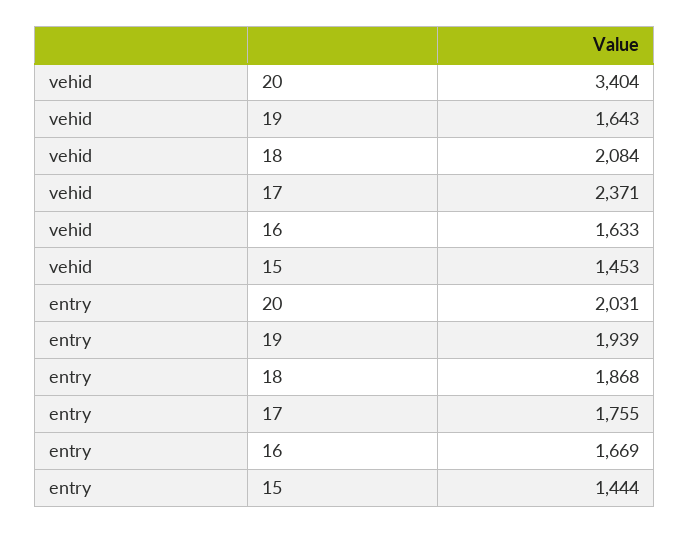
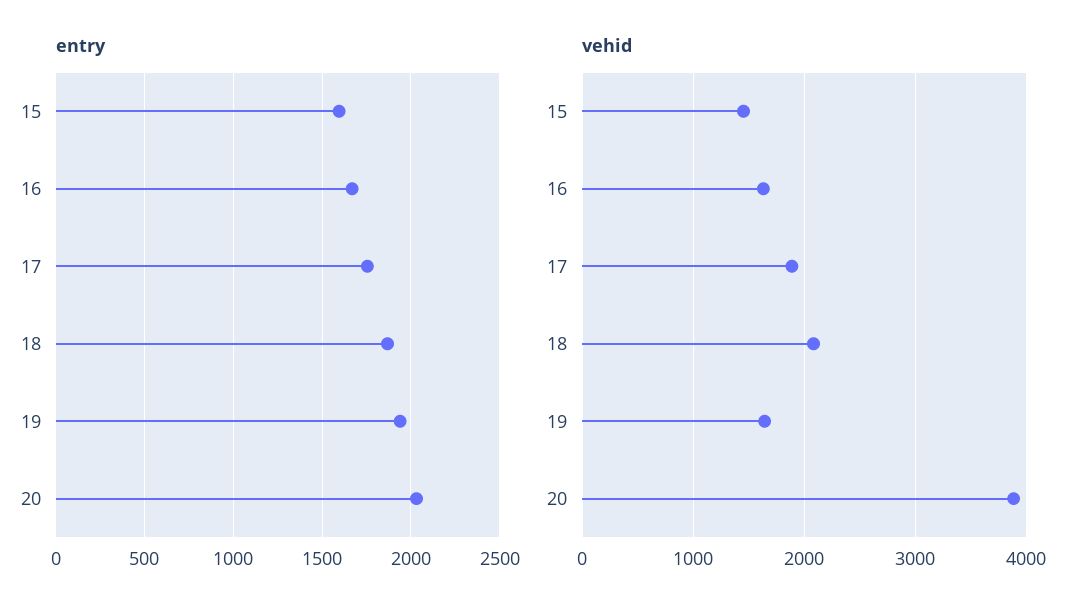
vehid, 20: 3404 -> 3900
vehid, 17: 2371 -> 1900
entry, 15: 1444 -> 1600

